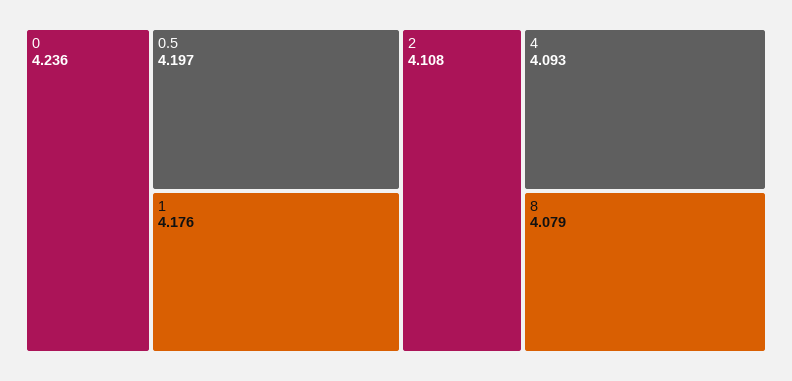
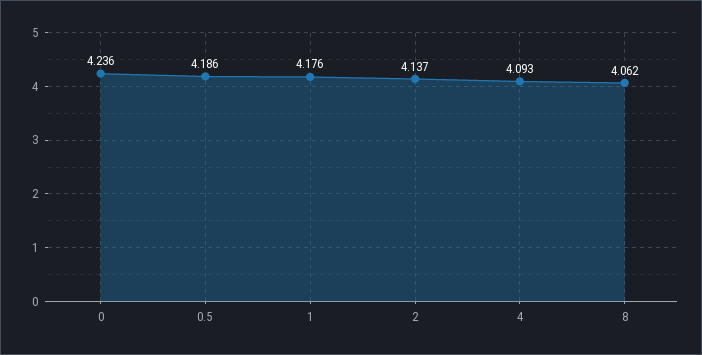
0.5: 4.197 -> 4.186
2: 4.108 -> 4.137
8: 4.079 -> 4.062

